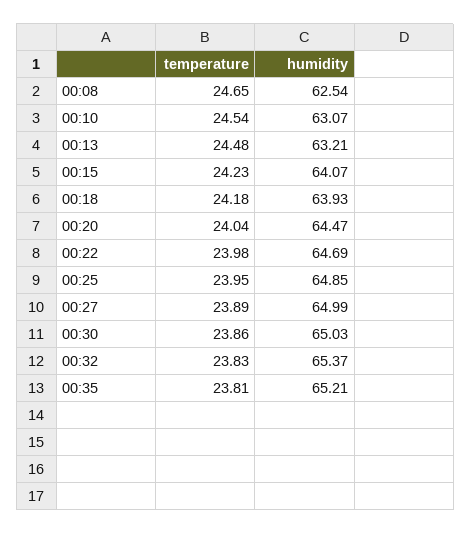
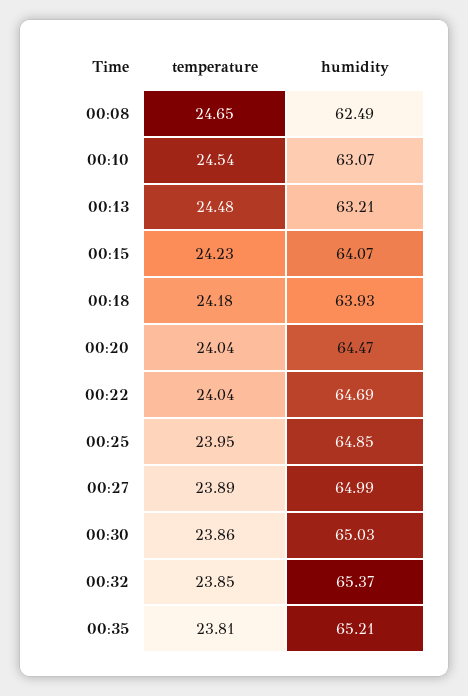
humidity, 00:08: 62.54 -> 62.49
temperature, 00:22: 23.98 -> 24.04
temperature, 00:32: 23.83 -> 23.85

